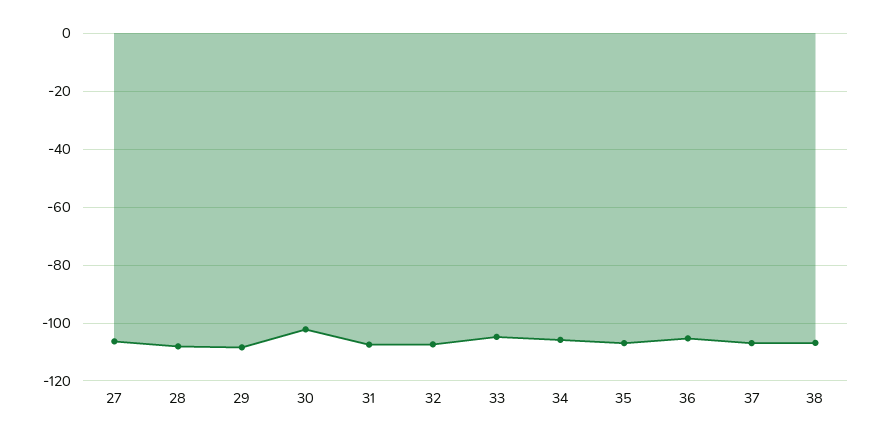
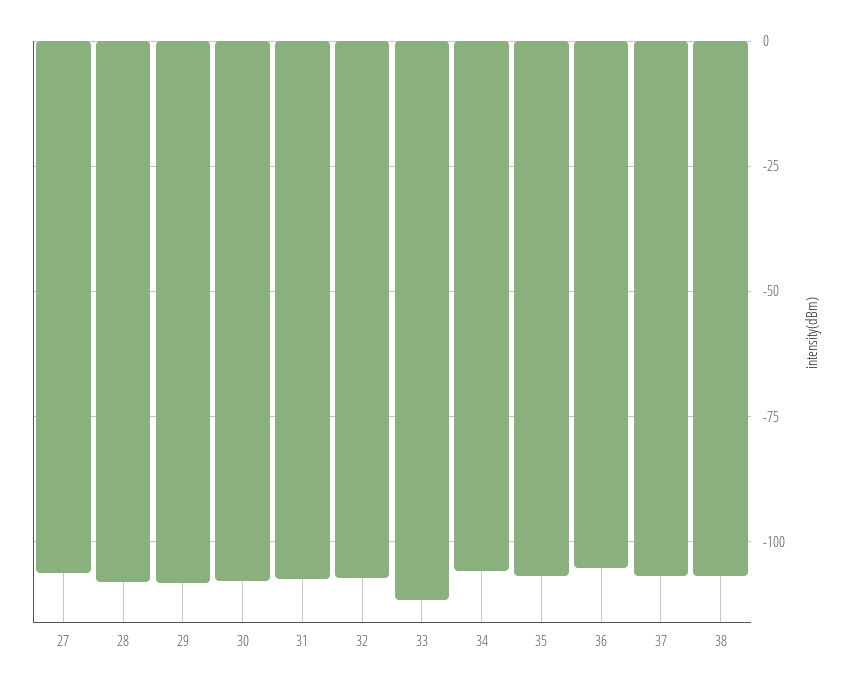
30: -102.5 -> -107.5
33: -105 -> -112.5

